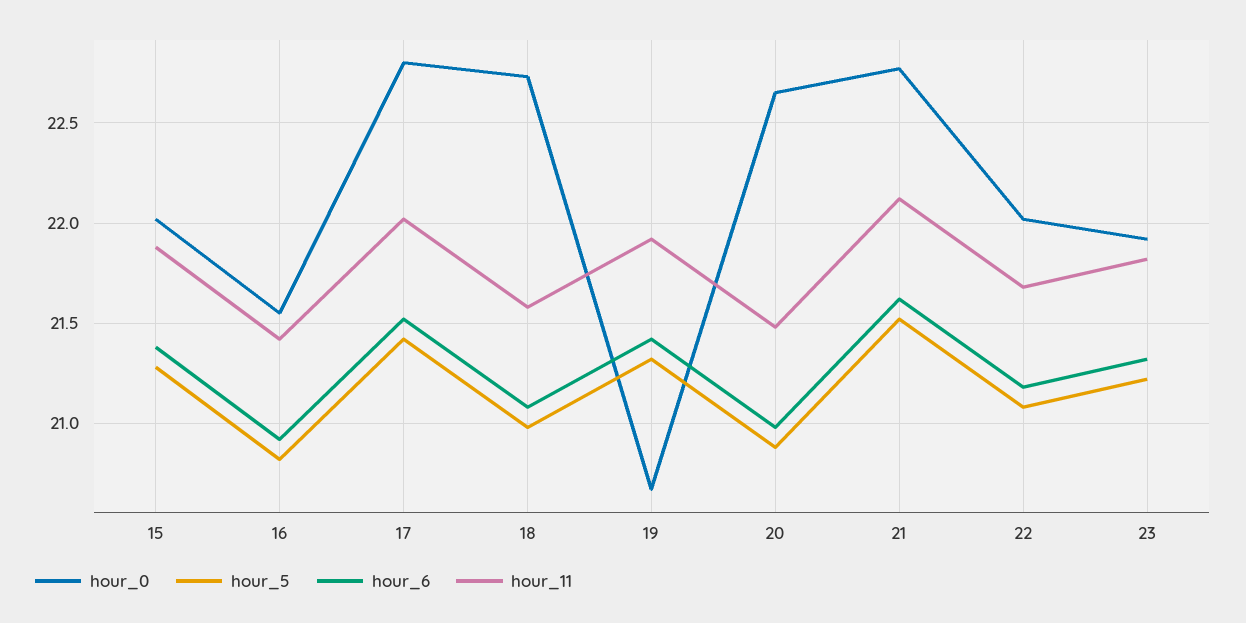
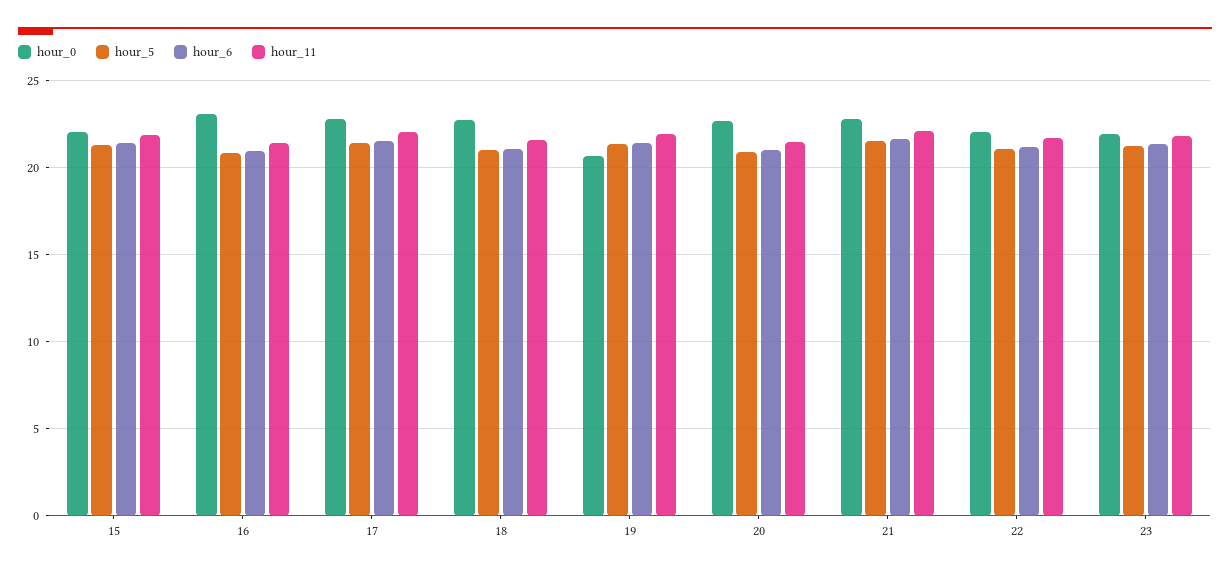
hour_0, 16: 21.55 -> 23

